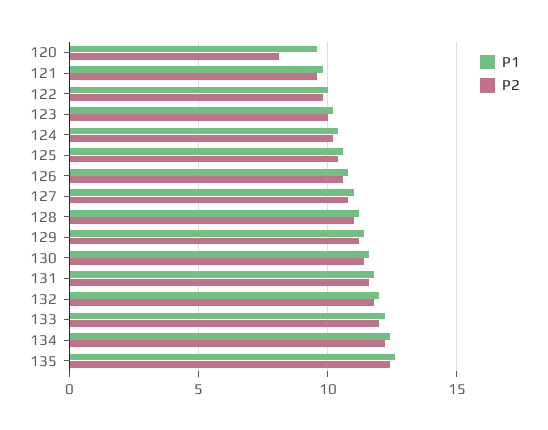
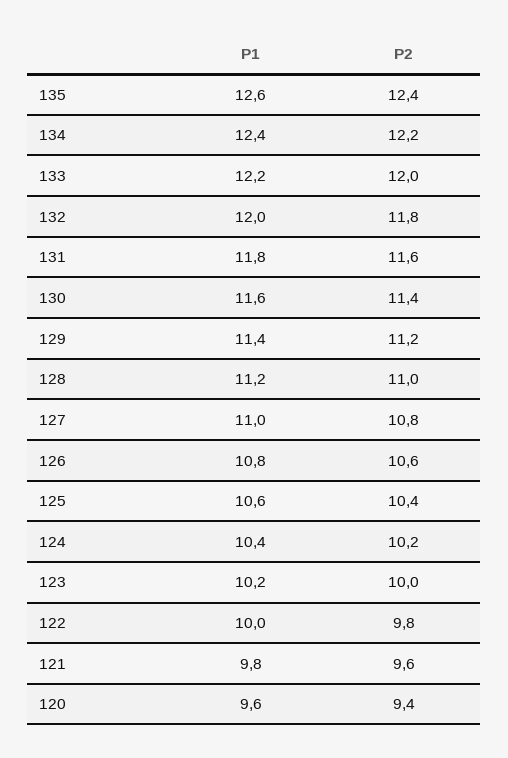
P2, 120: 8 -> 9.4

